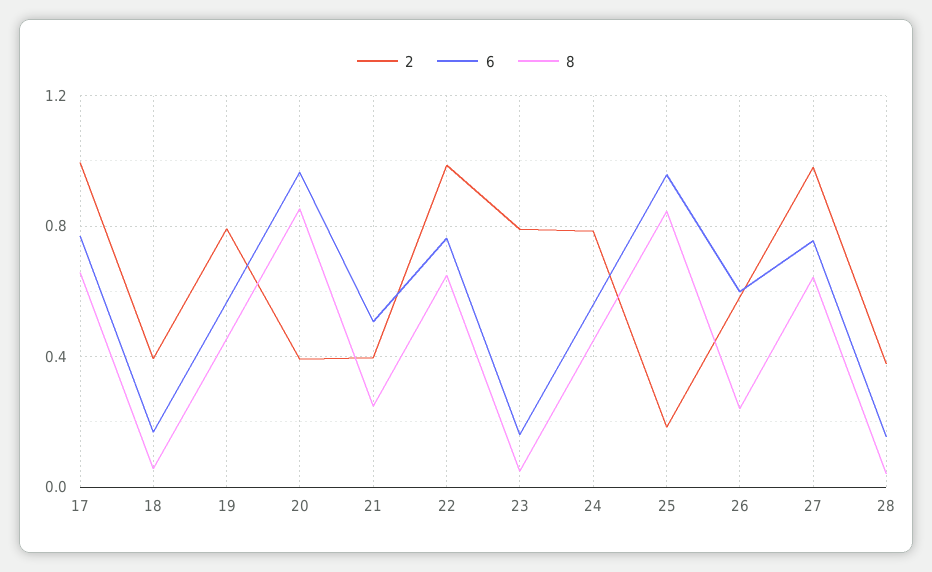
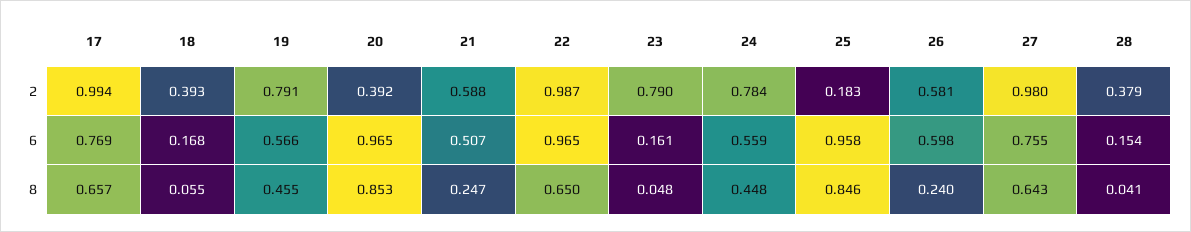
2, 21: 0.4 -> 0.588
6, 22: 0.75 -> 0.965

